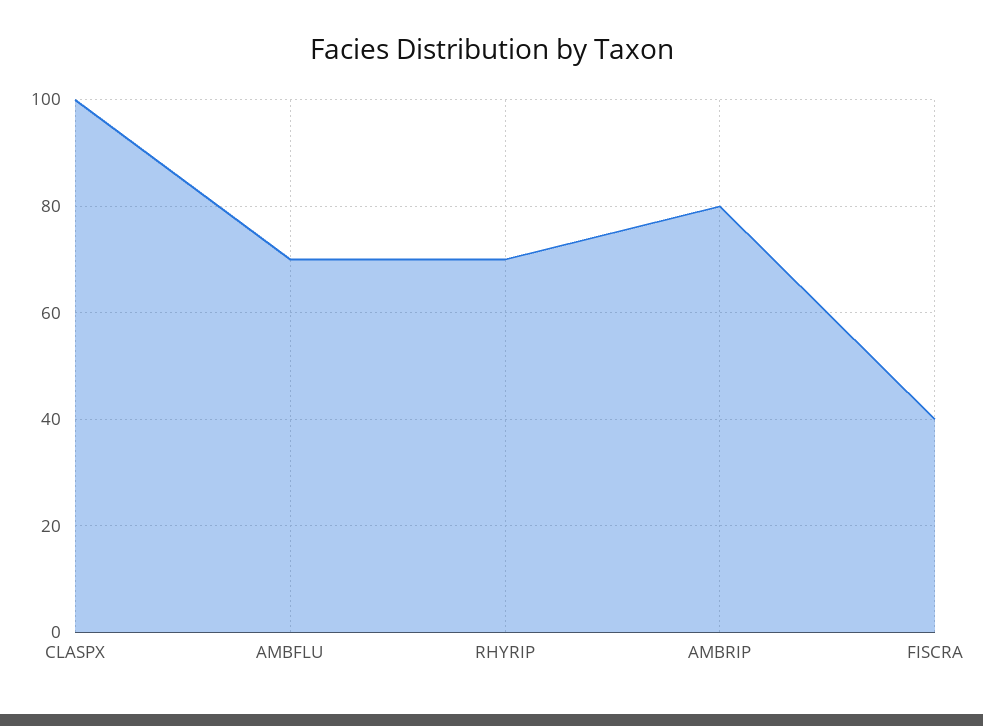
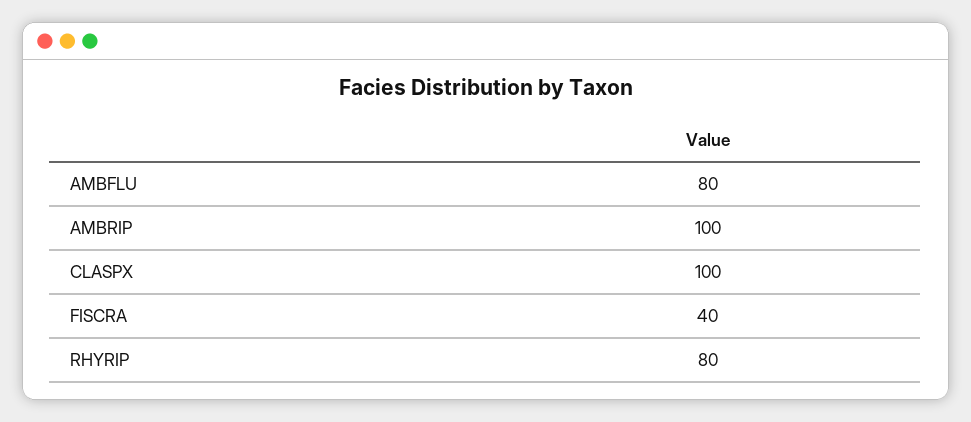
AMBFLU: 70 -> 80
RHYRIP: 70 -> 80
AMBRIP: 80 -> 100

